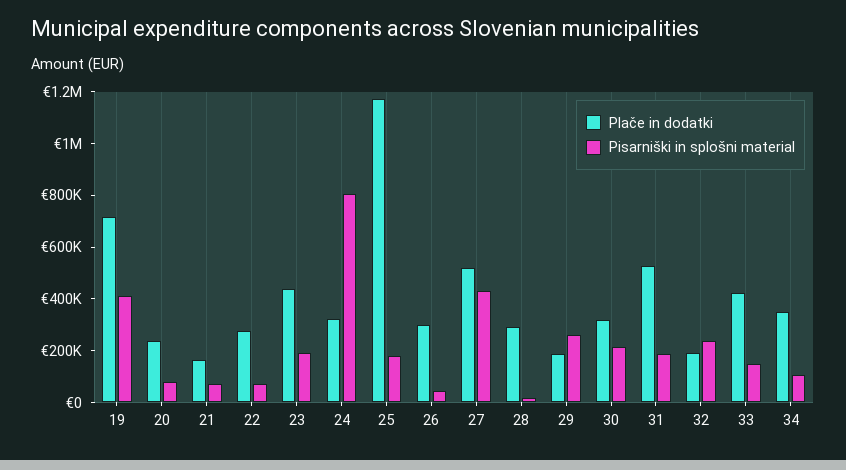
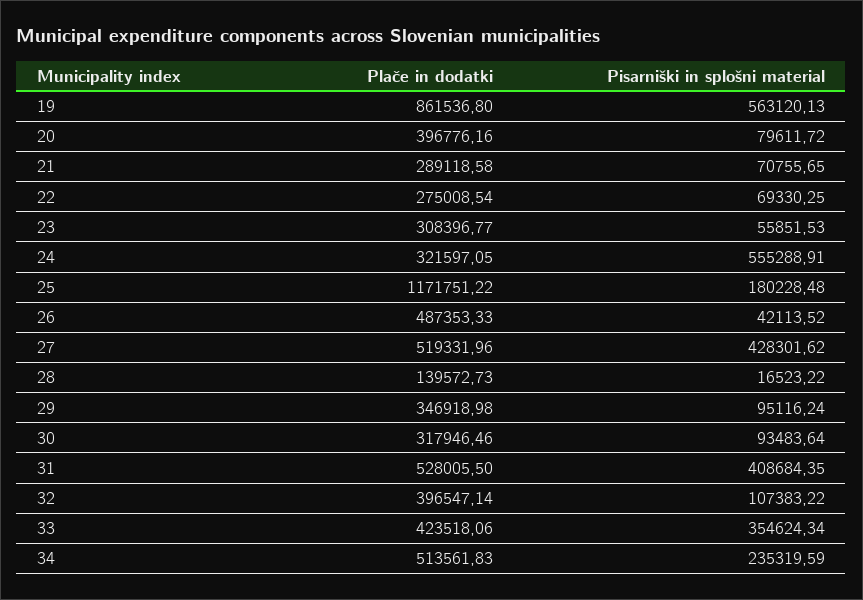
Plače in dodatki, 19: 700000 -> 861536.8
Pisarniški in splošni material, 19: 400000 -> 563120.13
Plače in dodatki, 20: 250000 -> 396776.16
Plače in dodatki, 21: 150000 -> 289118.58
Plače in dodatki, 23: 450000 -> 308396.77
Pisarniški in splošni material, 23: 200000 -> 55851.53
Pisarniški in splošni material, 24: 800000 -> 555288.91
Plače in dodatki, 26: 300000 -> 487353.33
Plače in dodatki, 28: 300000 -> 139572.73
Plače in dodatki, 29: 200000 -> 346918.98
Pisarniški in splošni material, 29: 250000 -> 95116.24
Pisarniški in splošni material, 30: 200000 -> 93483.64
Pisarniški in splošni material, 31: 200000 -> 408684.35
Plače in dodatki, 32: 200000 -> 396547.14
Pisarniški in splošni material, 32: 250000 -> 107383.22
Pisarniški in splošni material, 33: 150000 -> 354624.34
Plače in dodatki, 34: 350000 -> 513561.83
Pisarniški in splošni material, 34: 100000 -> 235319.59

